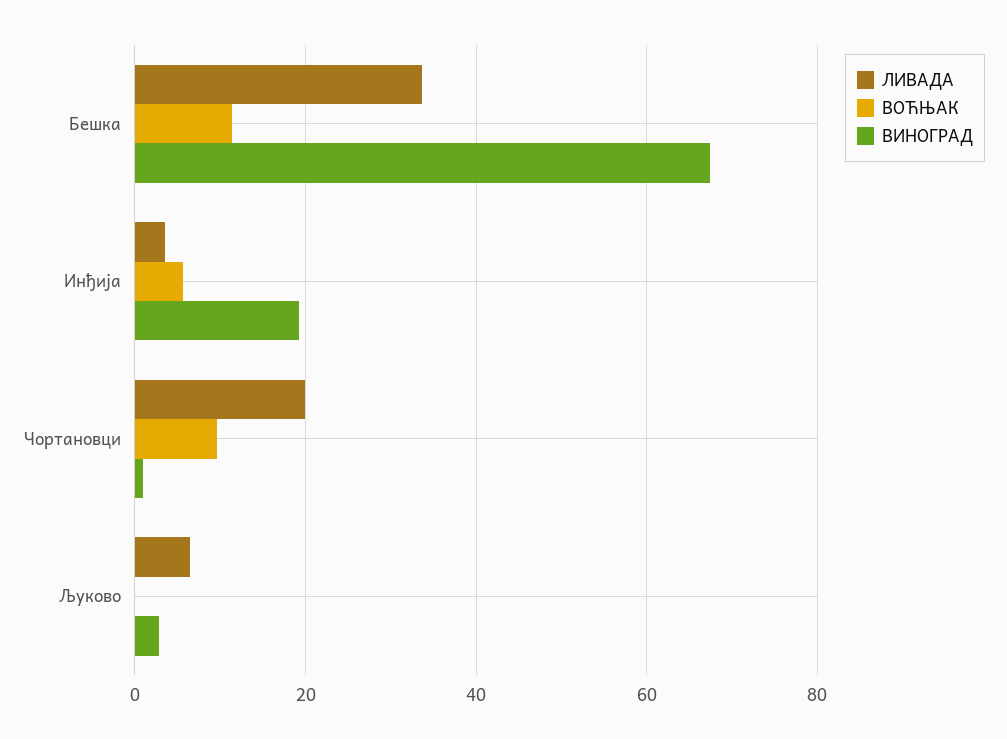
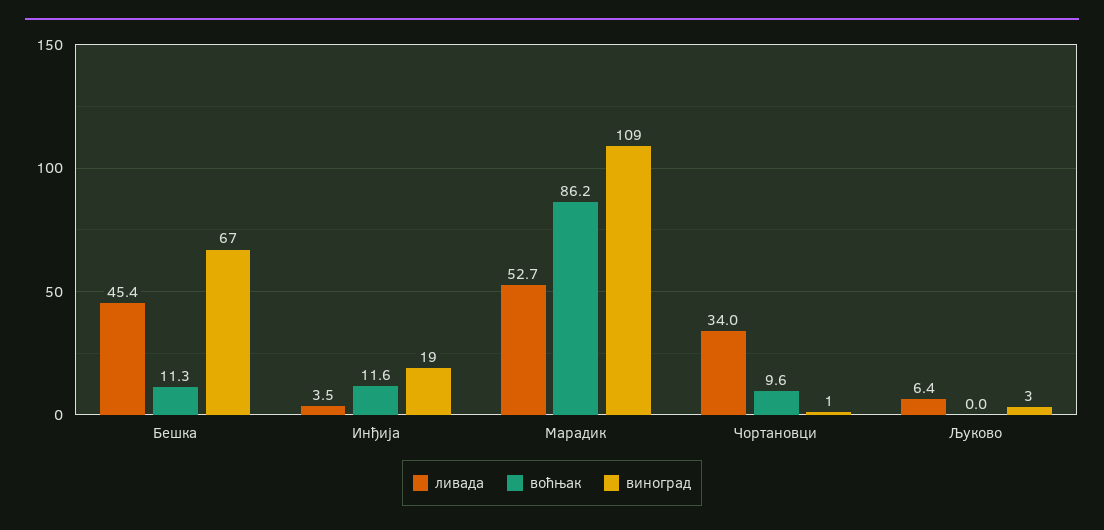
ЛИВАДА, Бешка: 34 -> 45.4
ВОЋЊАК, Инђија: 6 -> 11.6
ЛИВАДА, Чортановци: 20 -> 34
ЛИВАДА, Марадик: none -> 52.7
ВОЋЊАК, Марадик: none -> 86.2
ВИНОГРАД, Марадик: none -> 109

